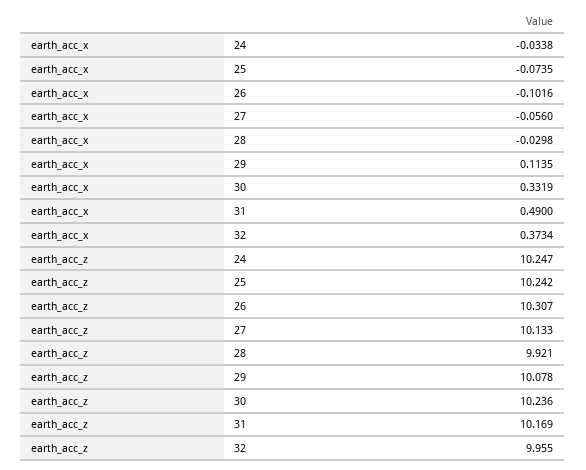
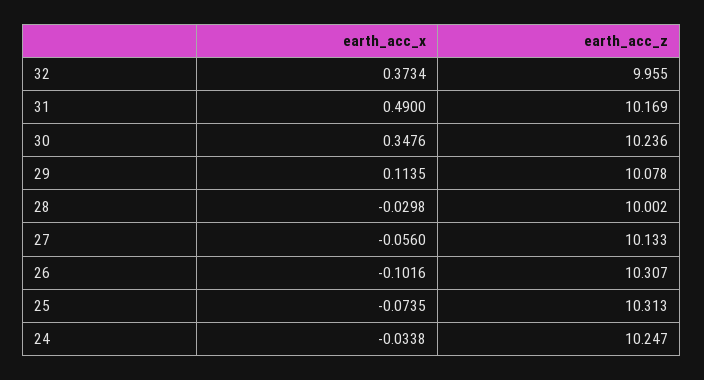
earth_acc_x, 30: 0.3319 -> 0.3476
earth_acc_z, 25: 10.242 -> 10.313
earth_acc_z, 28: 9.921 -> 10.002

